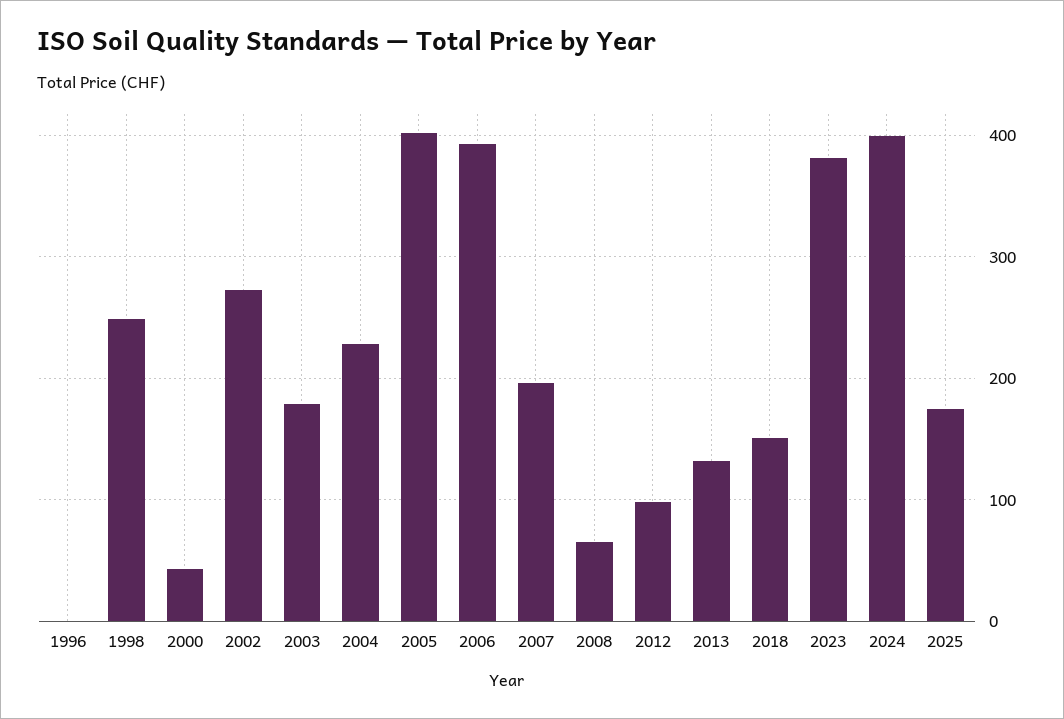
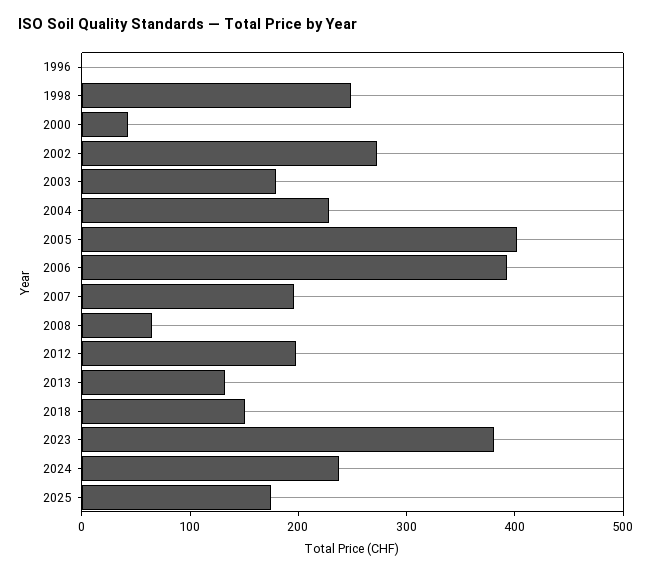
2012: 100 -> 200
2024: 400 -> 240

